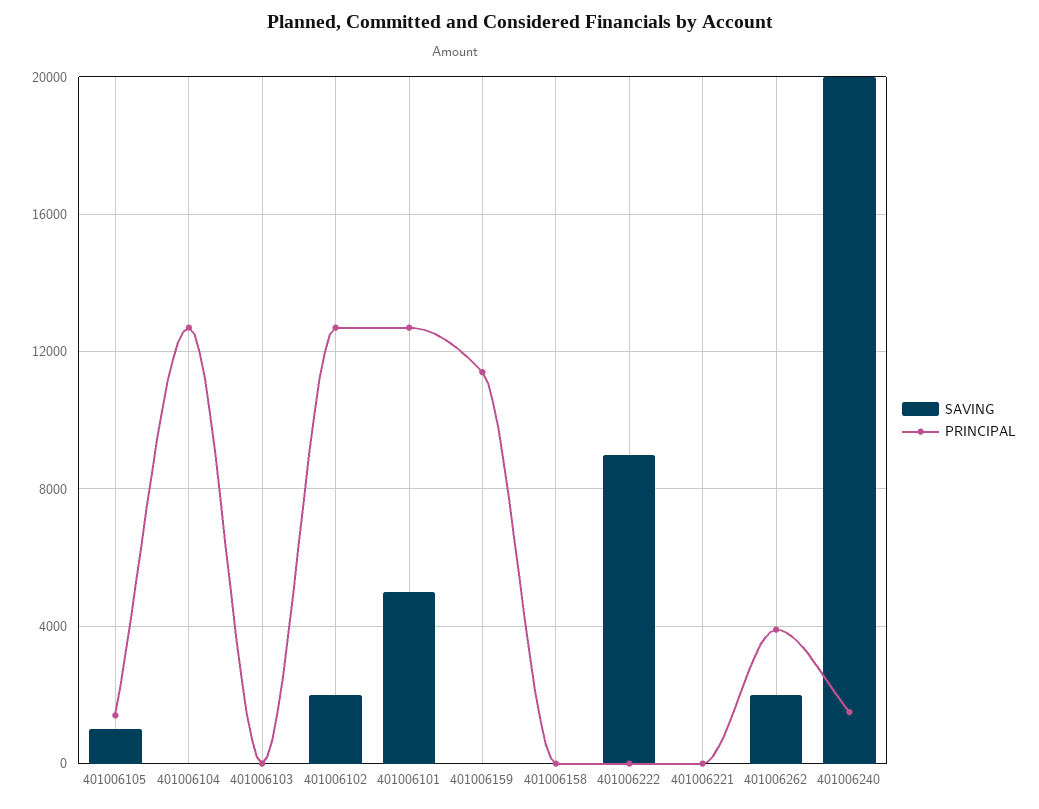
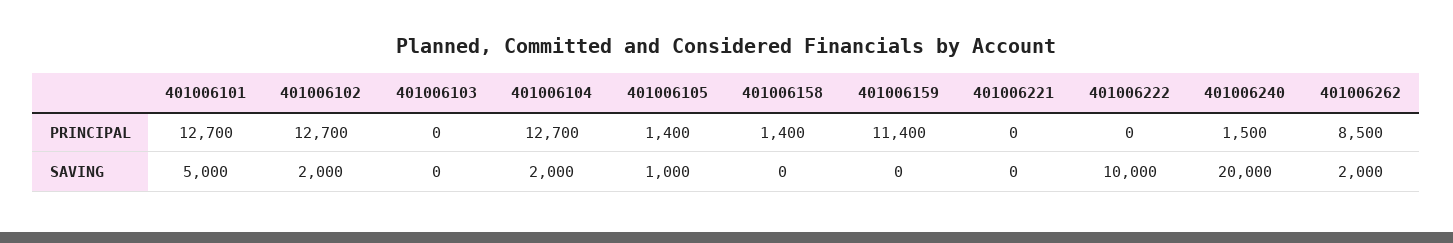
SAVING, 401006104: 0 -> 2000
PRINCIPAL, 401006158: 0 -> 1400
SAVING, 401006222: 9000 -> 10000
PRINCIPAL, 401006262: 4000 -> 8500

